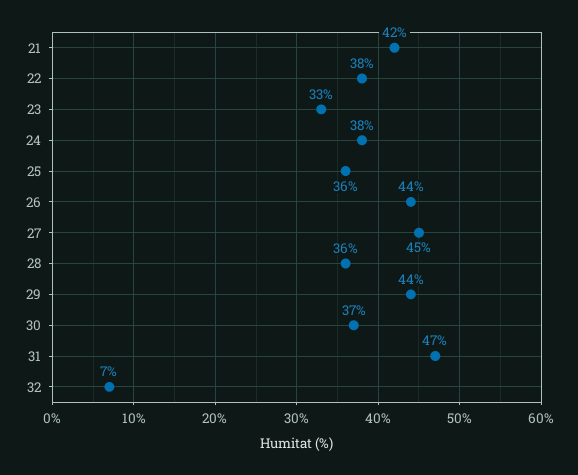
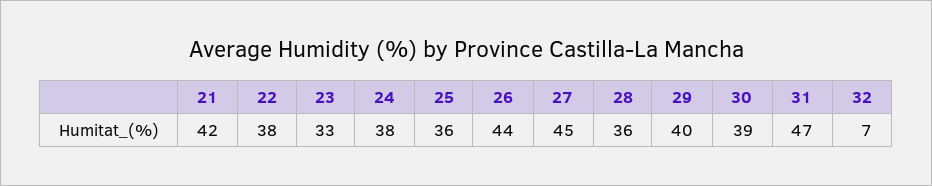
29: 44 -> 40
30: 37 -> 39

